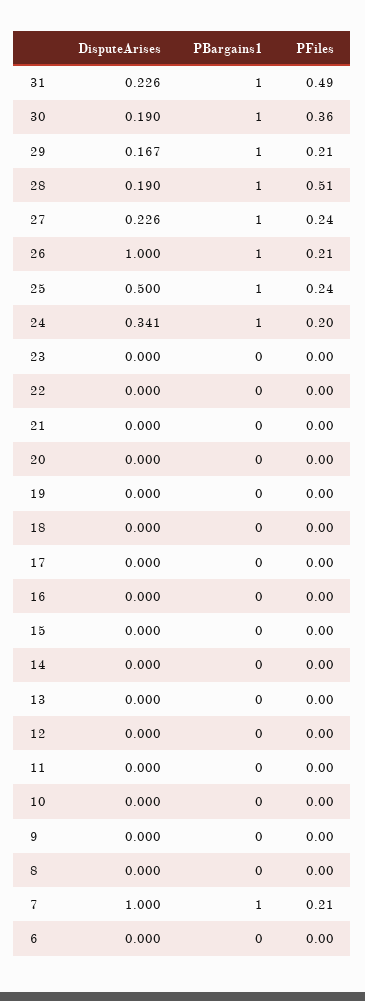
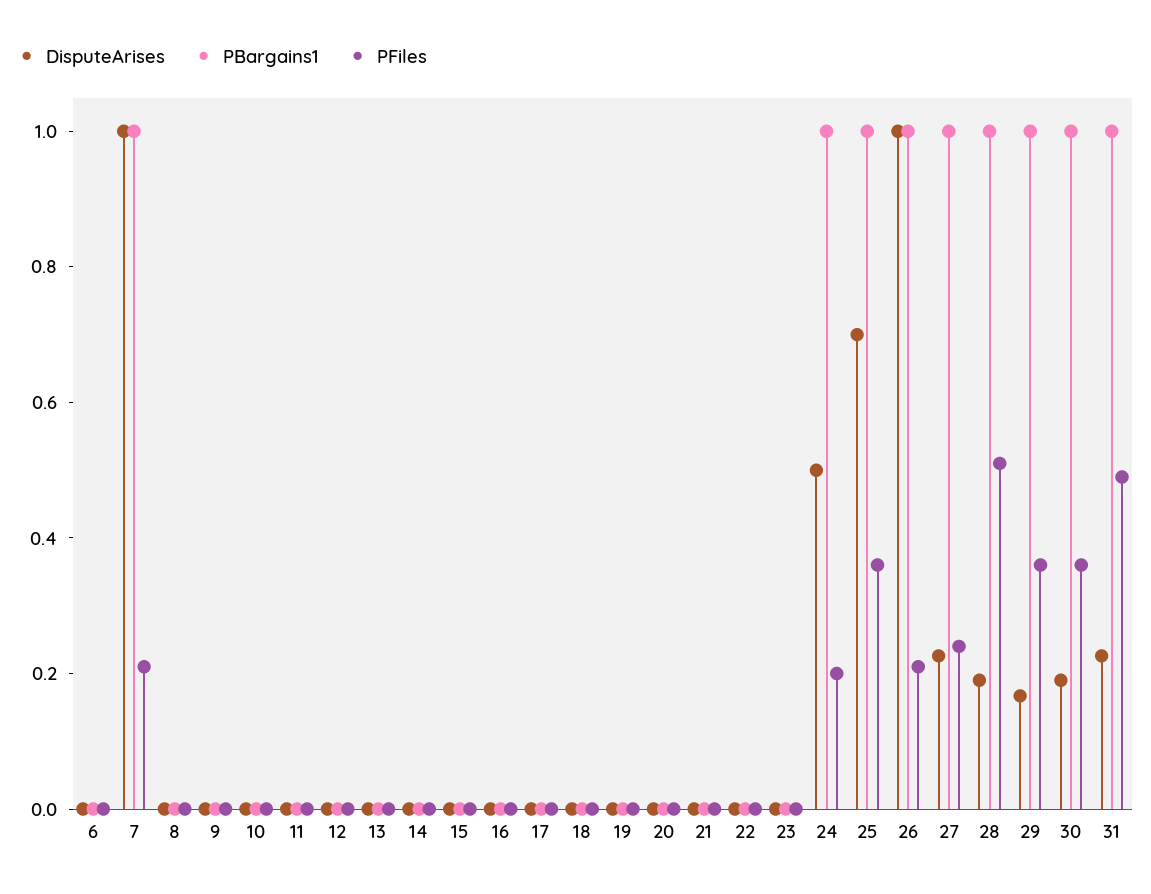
PFiles, 29: 0.21 -> 0.35
DisputeArises, 25: 0.5 -> 0.7
PFiles, 25: 0.24 -> 0.35
DisputeArises, 24: 0.341 -> 0.5

